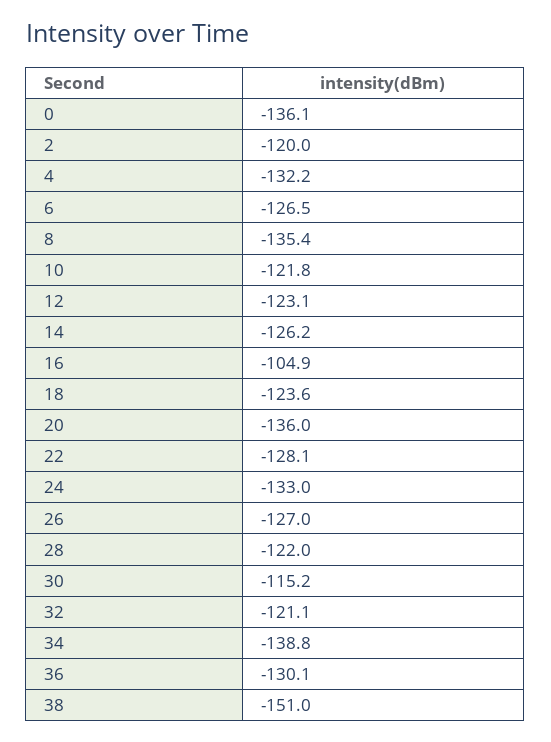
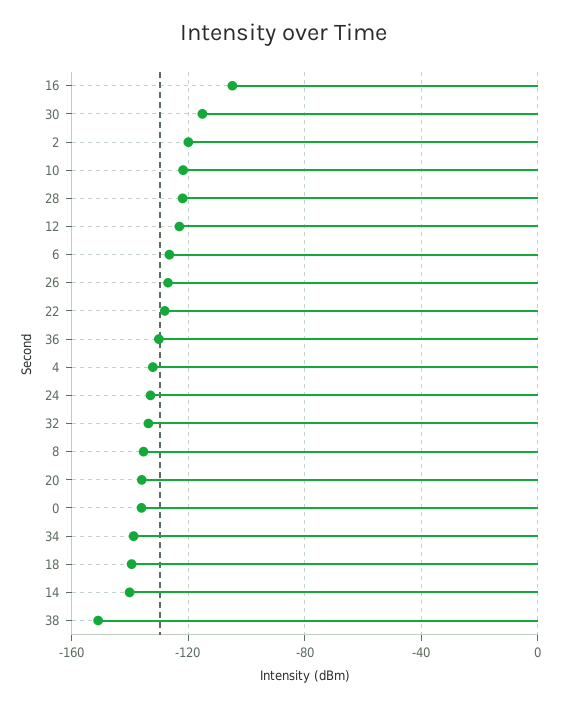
14: -126.2 -> -140
18: -123.6 -> -140
32: -121.1 -> -135

